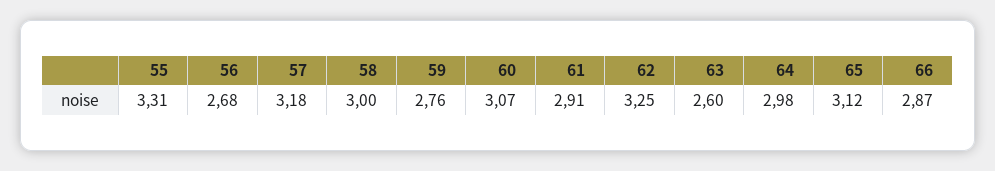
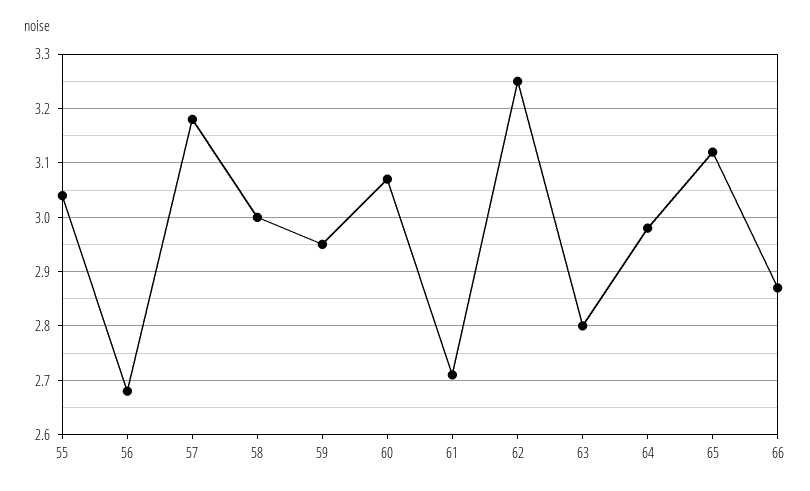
55: 3.31 -> 3.05
59: 2.76 -> 2.95
61: 2.91 -> 2.7
63: 2.6 -> 2.8

